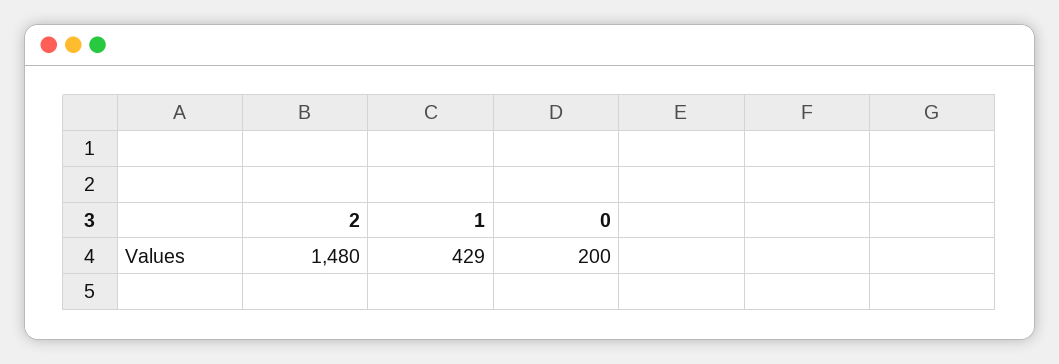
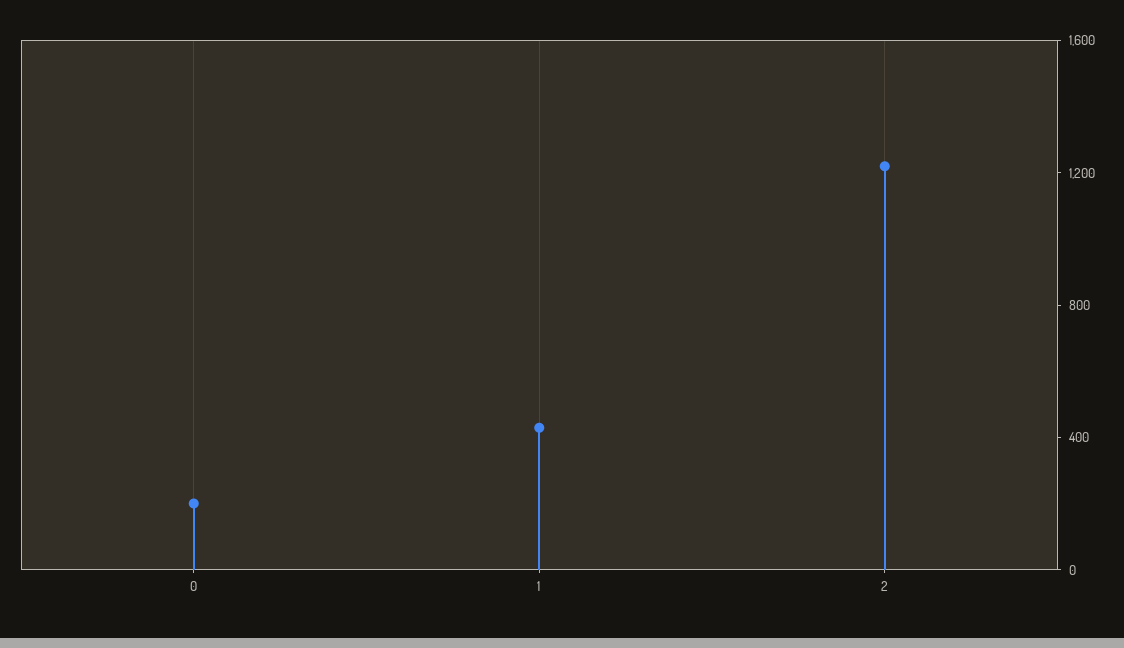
2: 1480 -> 1200

